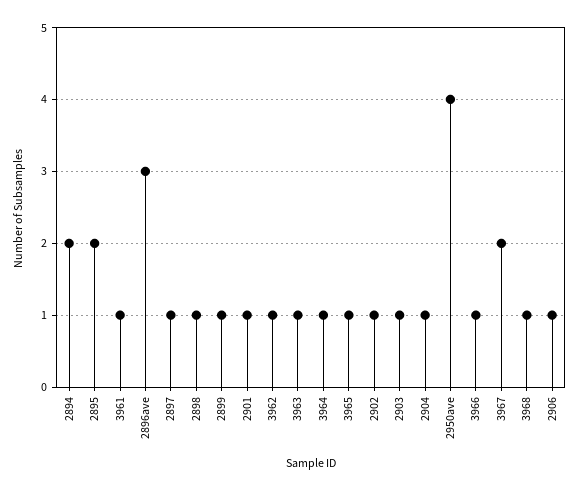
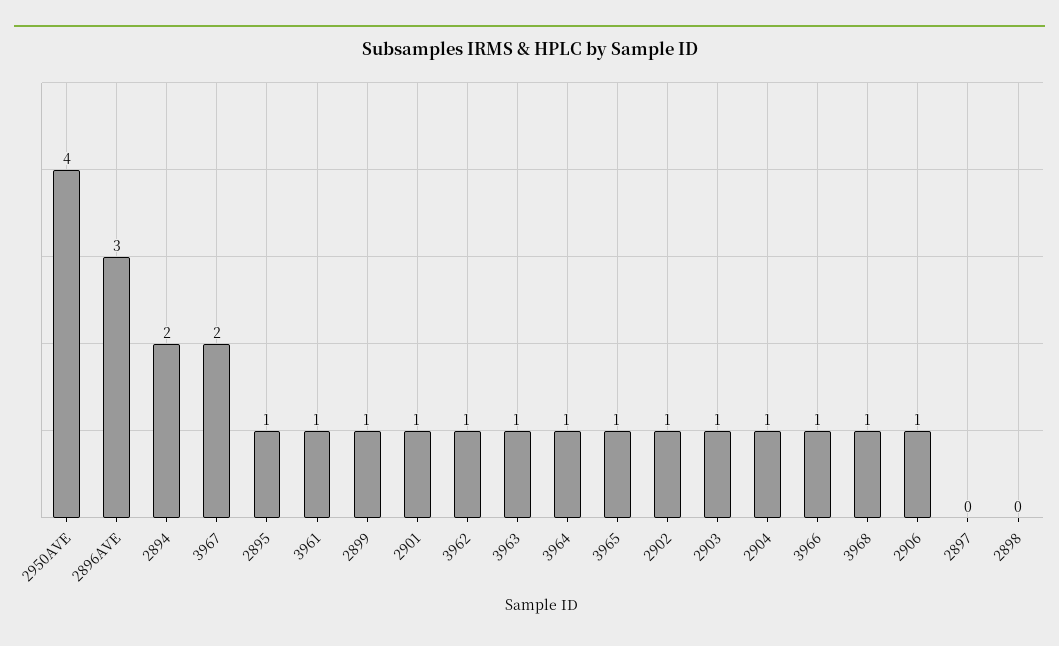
2895: 2 -> 1
2897: 1 -> 0
2898: 1 -> 0

